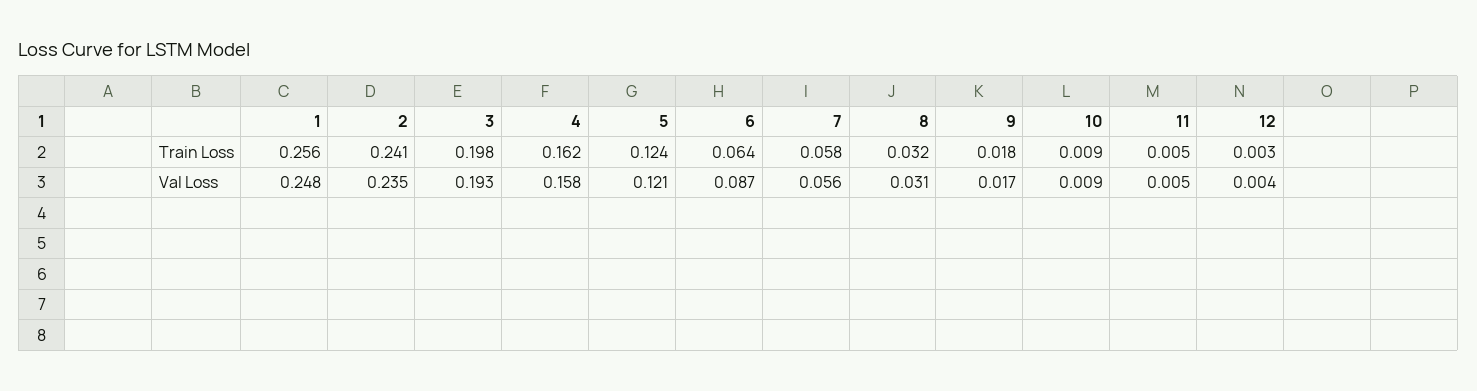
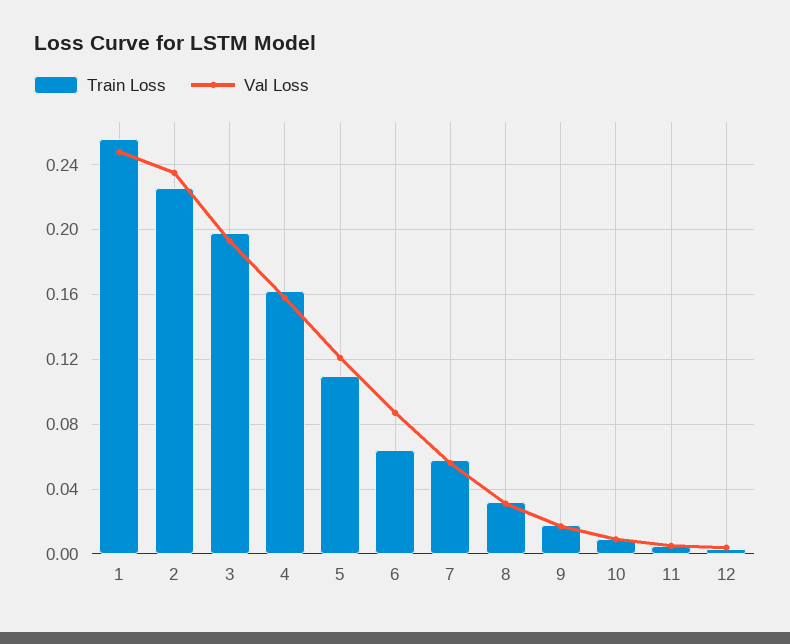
Train Loss, 2: 0.241 -> 0.225
Train Loss, 5: 0.124 -> 0.11

